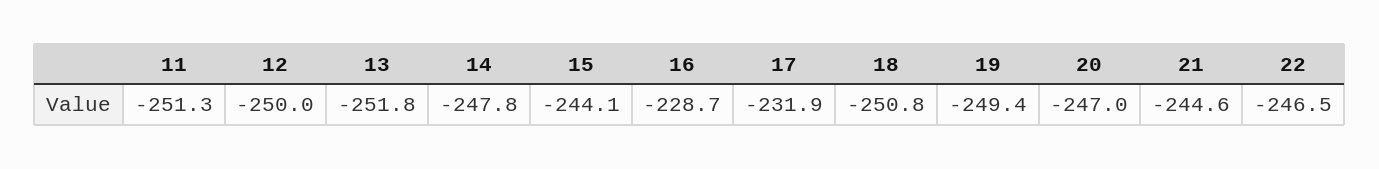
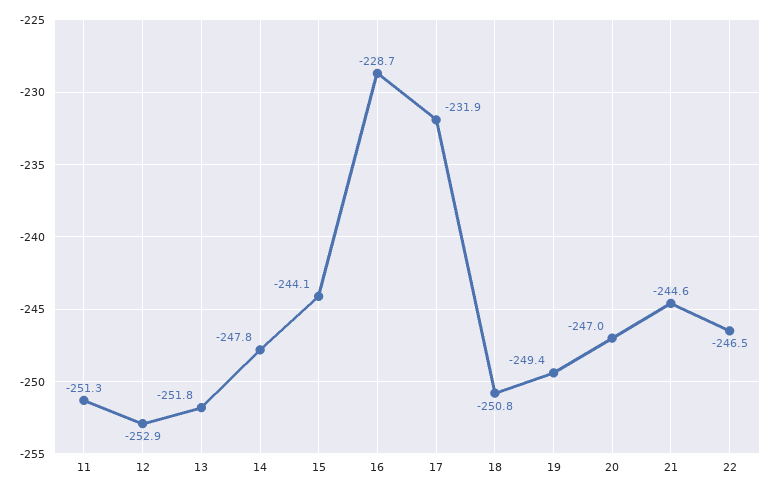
12: -250 -> -252.9

